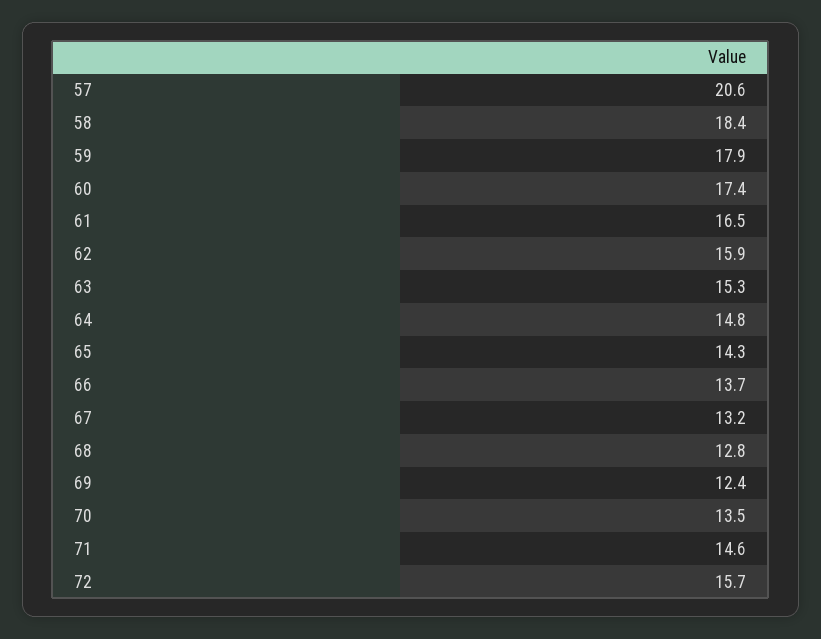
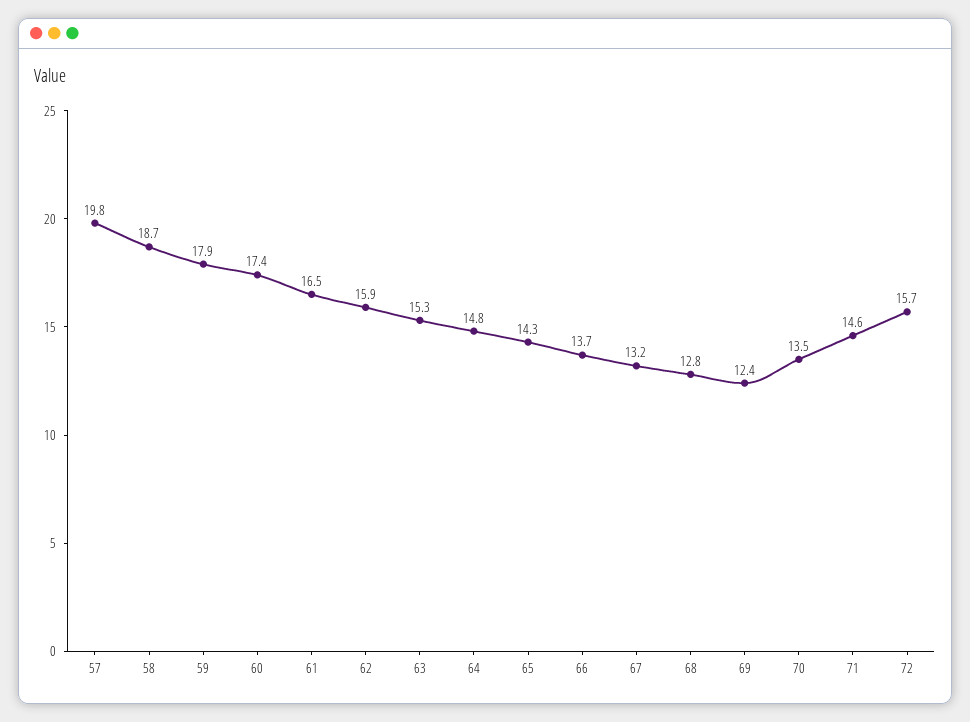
57: 20.6 -> 19.8
58: 18.4 -> 18.7

